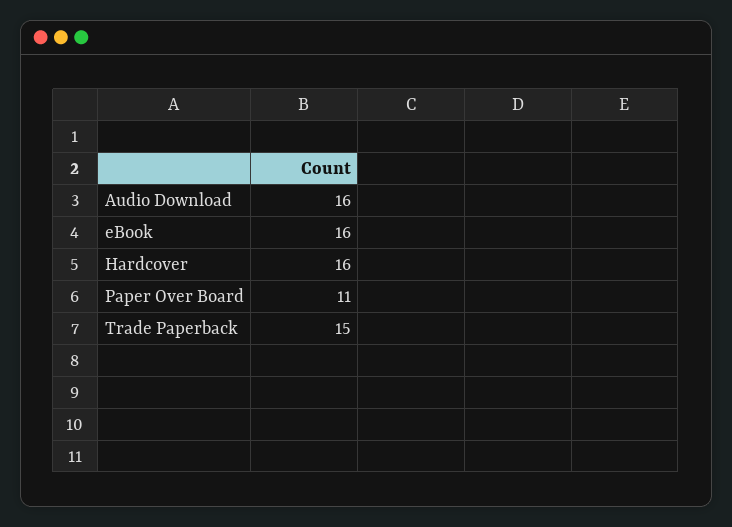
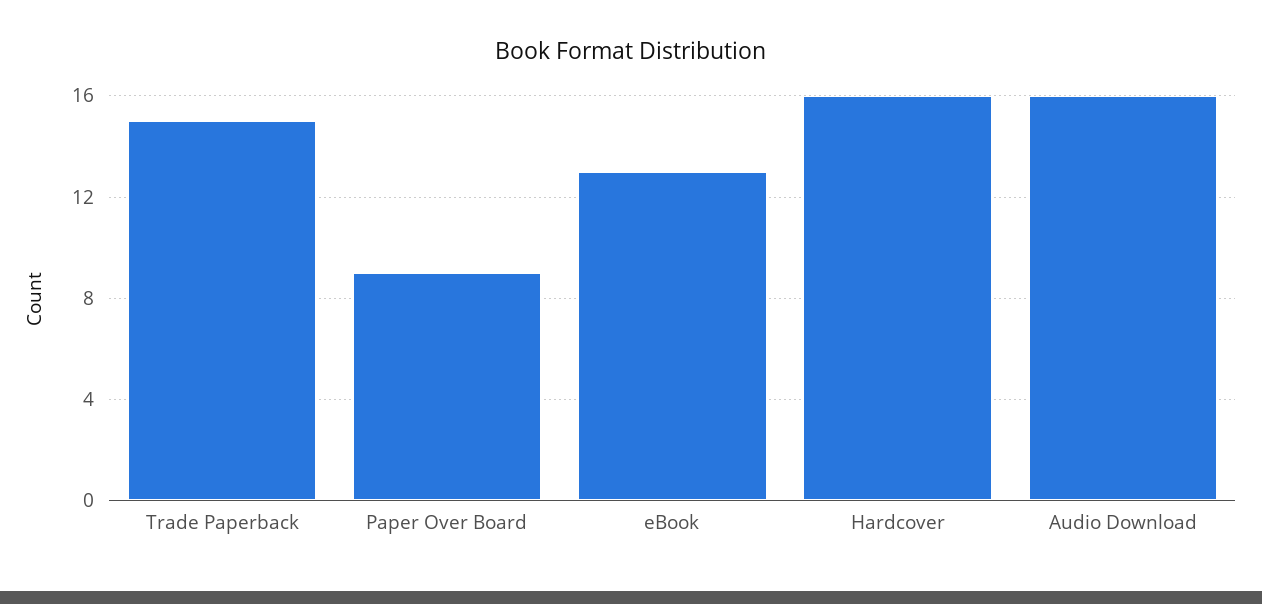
eBook: 16 -> 13
Paper Over Board: 11 -> 9

